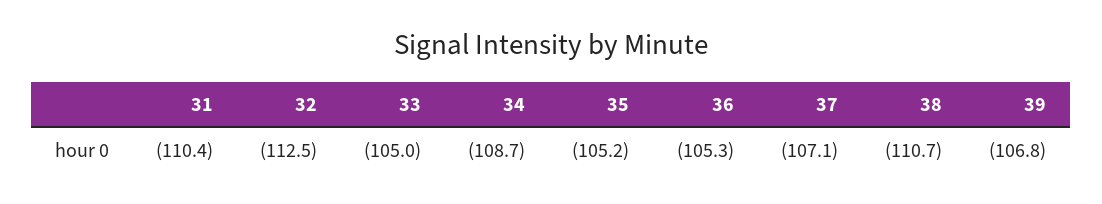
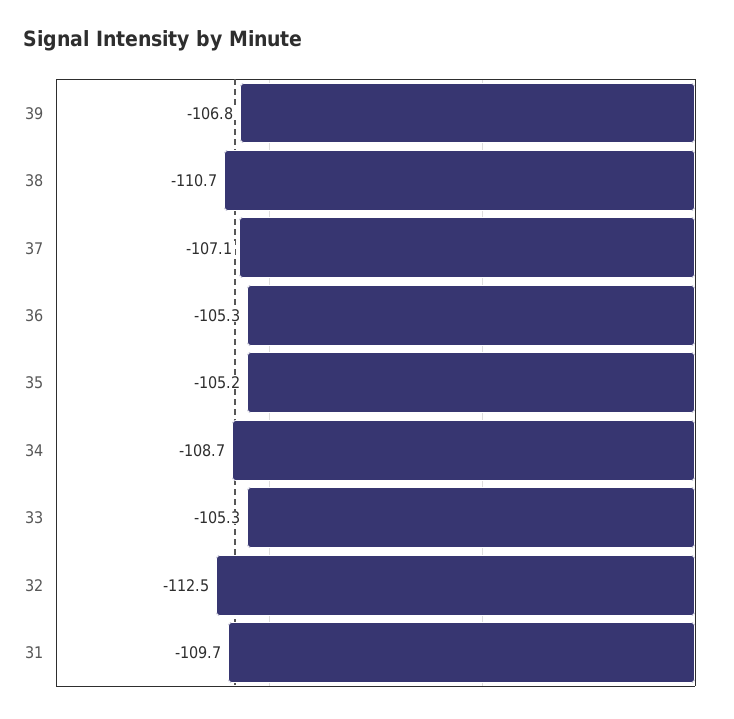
31: -110.4 -> -109.7
33: -105 -> -105.3

